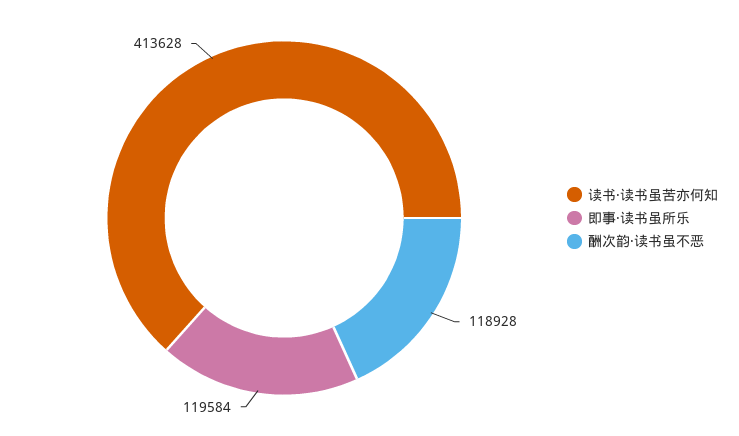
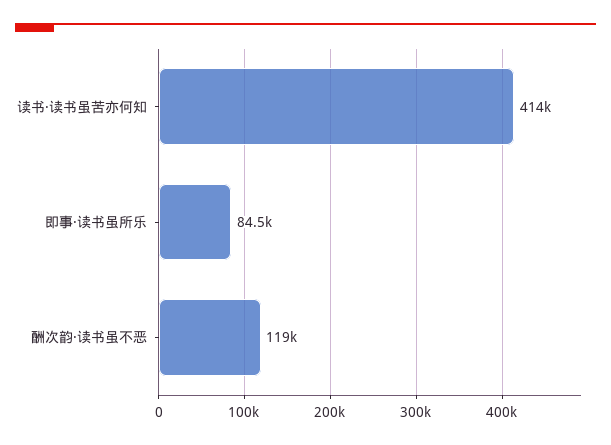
即事·读书虽所乐: 119584 -> 84500

